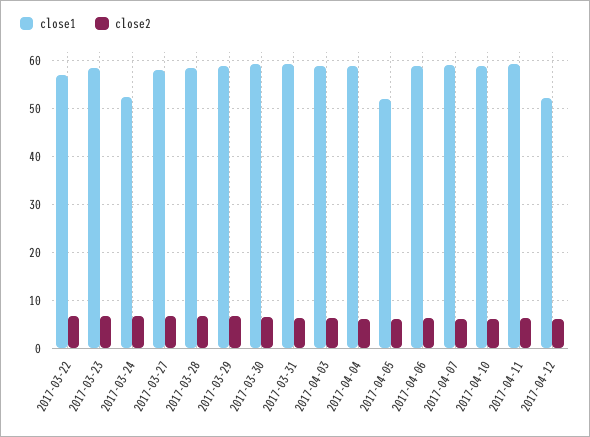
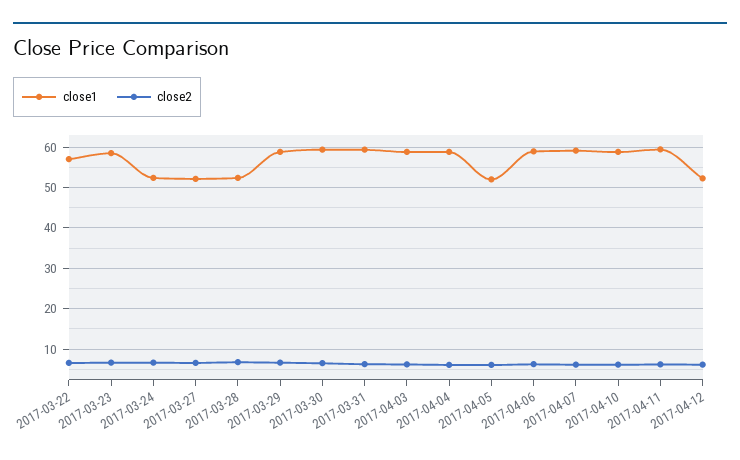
close1, 2017-03-27: 58 -> 52
close1, 2017-03-28: 58 -> 52

